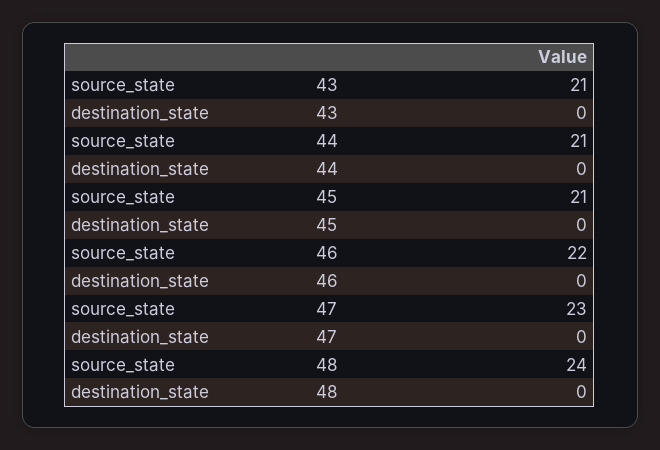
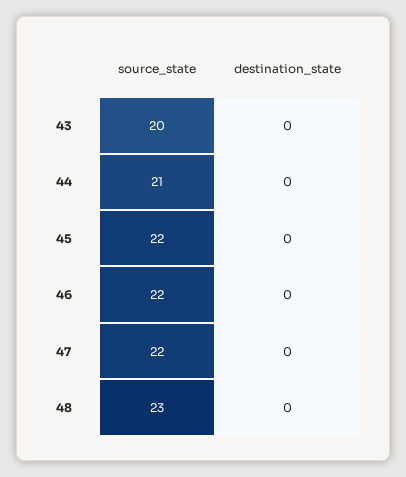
source_state, 43: 21 -> 20
source_state, 45: 21 -> 22
source_state, 47: 23 -> 22
source_state, 48: 24 -> 23

